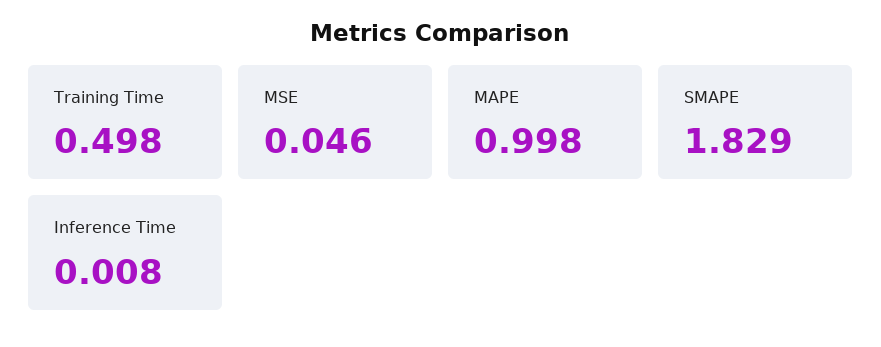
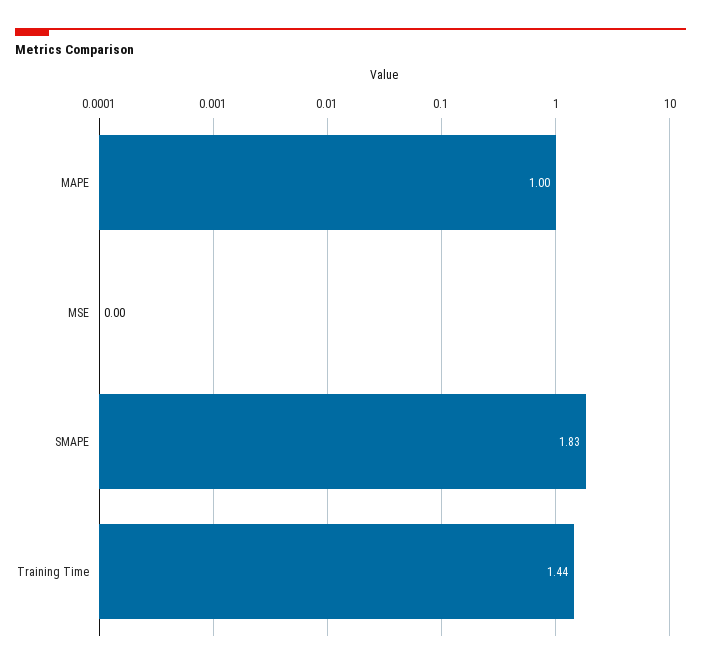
Training Time: 0.498 -> 1.44
MSE: 0.046 -> 0
Inference Time: 0.008 -> none

